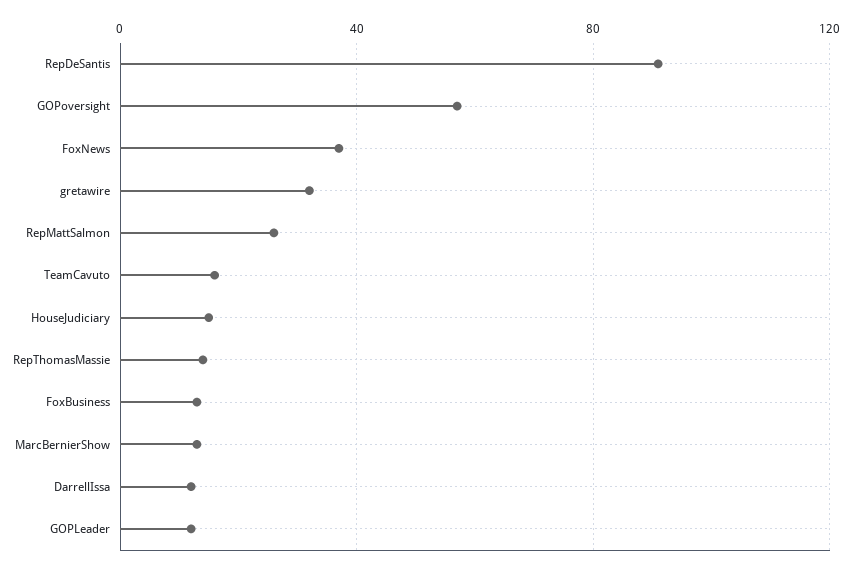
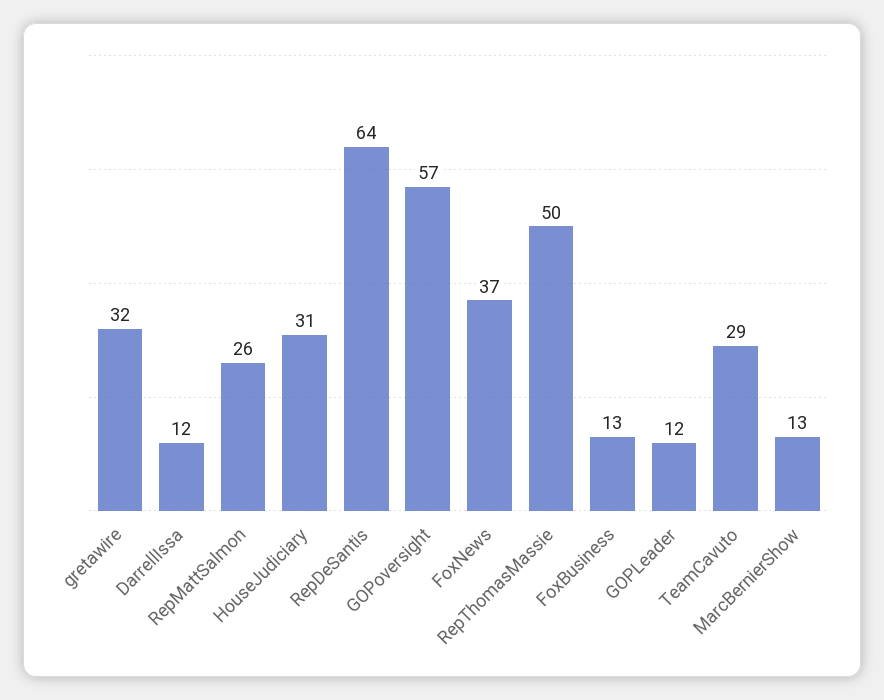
RepDeSantis: 90 -> 64
TeamCavuto: 15 -> 29
HouseJudiciary: 15 -> 31
RepThomasMassie: 15 -> 50

